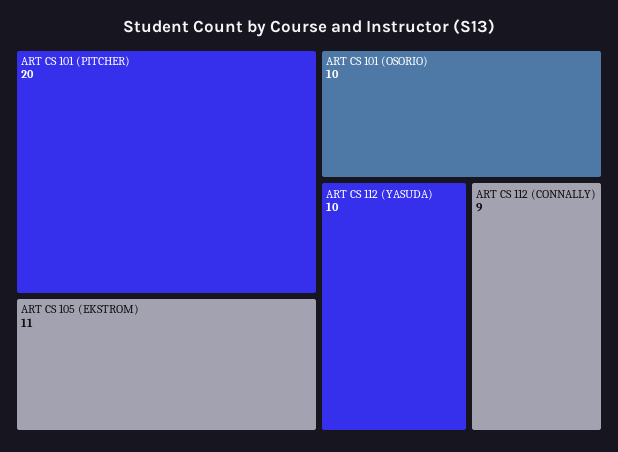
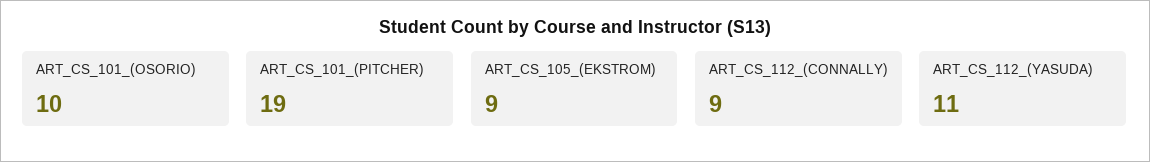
ART CS 101 (PITCHER): 20 -> 19
ART CS 105 (EKSTROM): 11 -> 9
ART CS 112 (YASUDA): 10 -> 11

